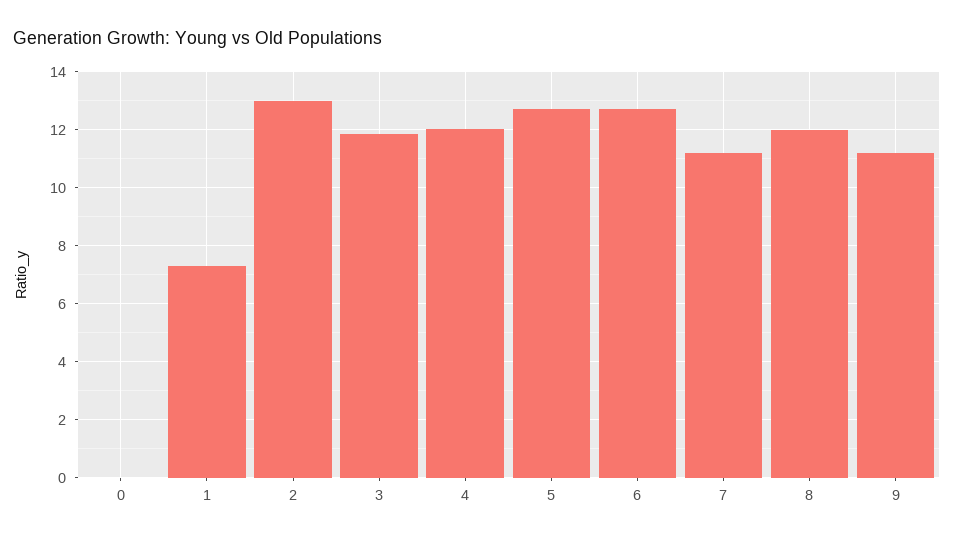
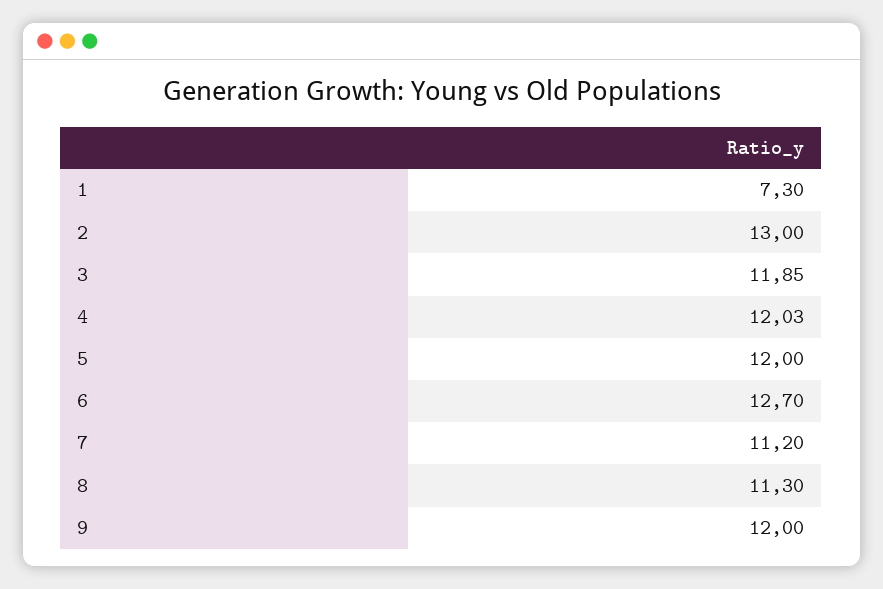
0: 0 -> none
5: 12.75 -> 12
8: 12 -> 11.3
9: 11.25 -> 12

